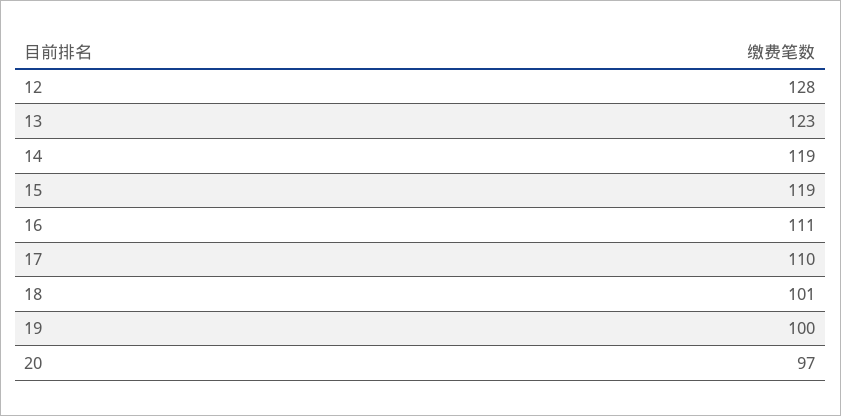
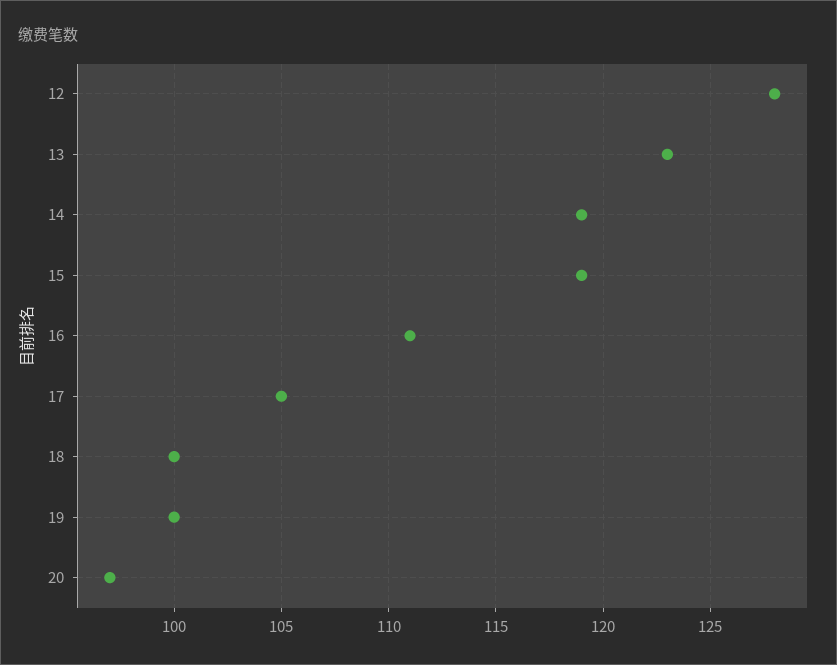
17: 110 -> 105
18: 101 -> 100

